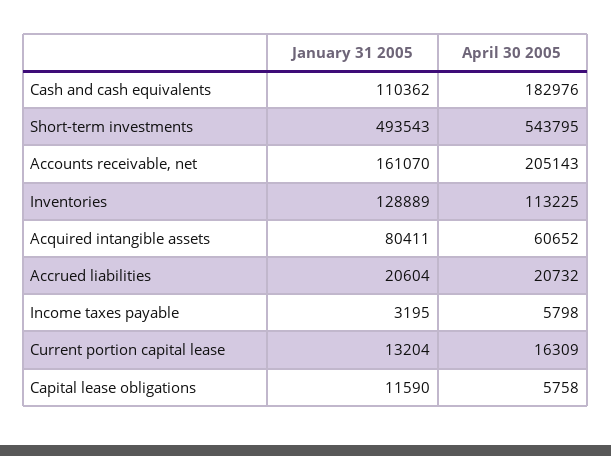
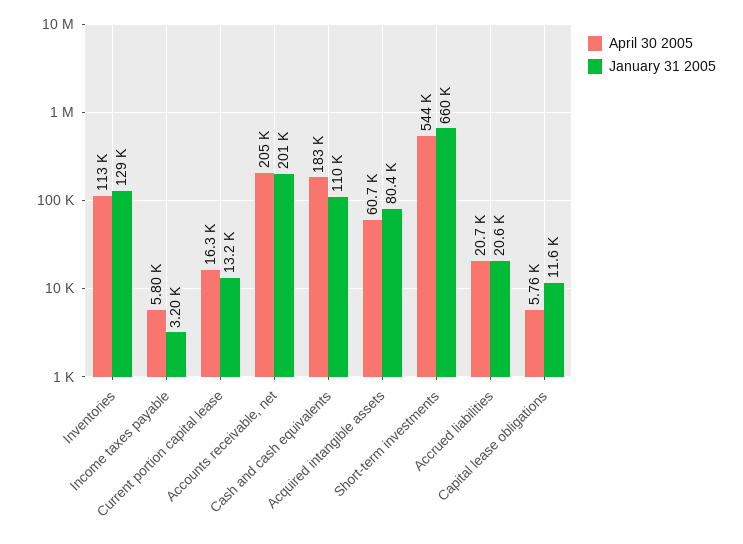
January 31 2005, Short-term investments: 493543 -> 660000
January 31 2005, Accounts receivable, net: 161070 -> 201000

